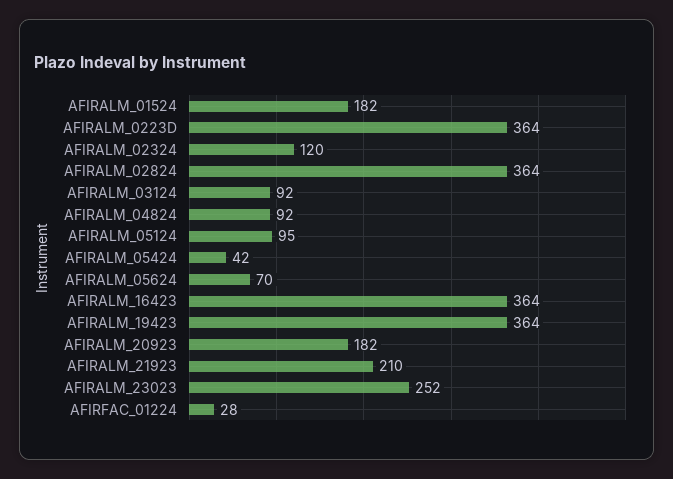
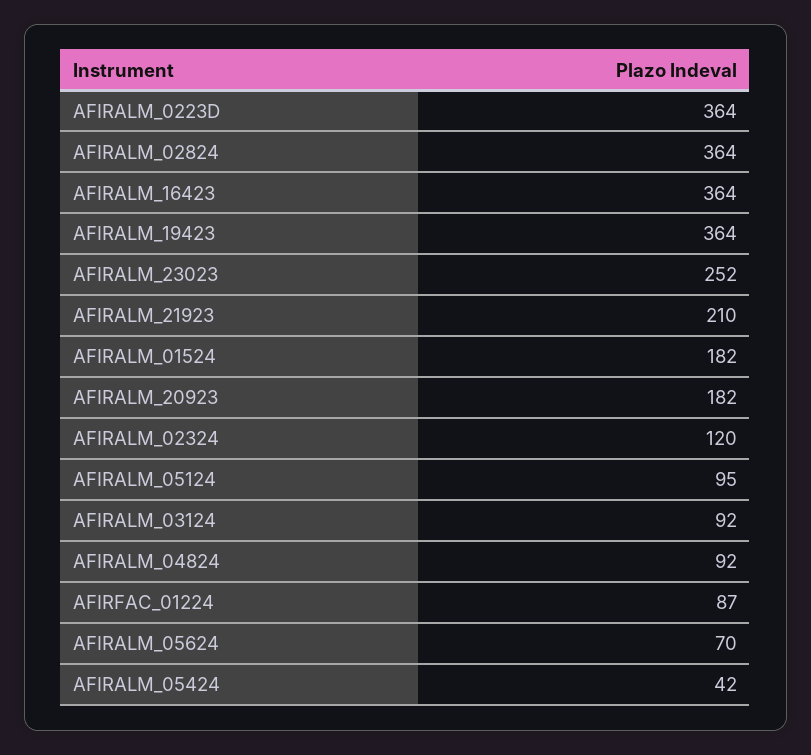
AFIRFAC_01224: 28 -> 87

